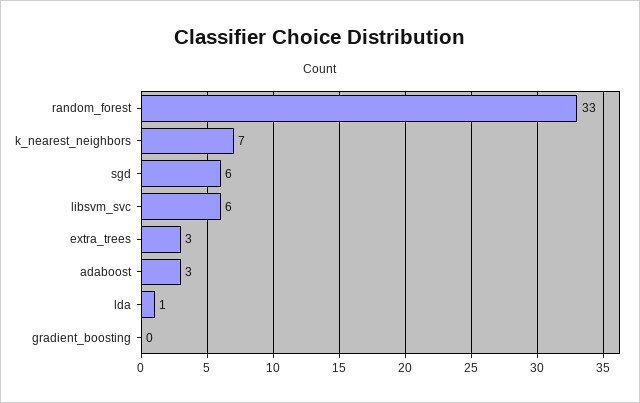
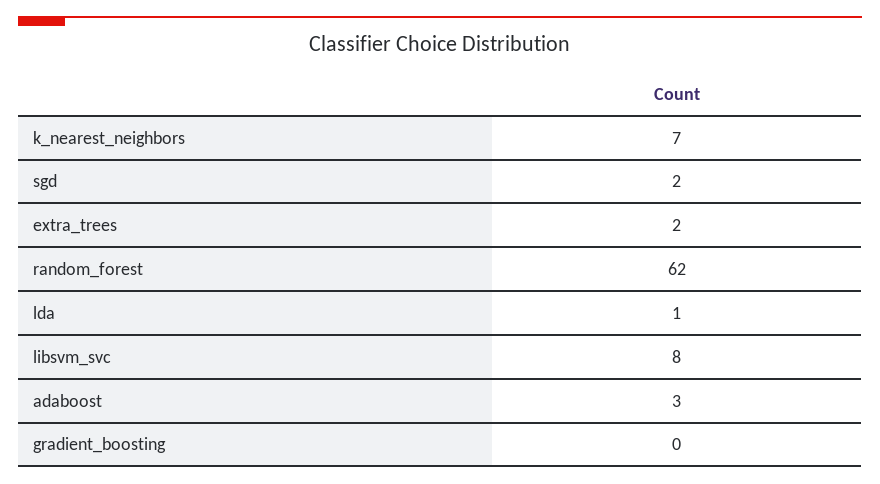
random_forest: 33 -> 62
sgd: 6 -> 2
libsvm_svc: 6 -> 8
extra_trees: 3 -> 2

